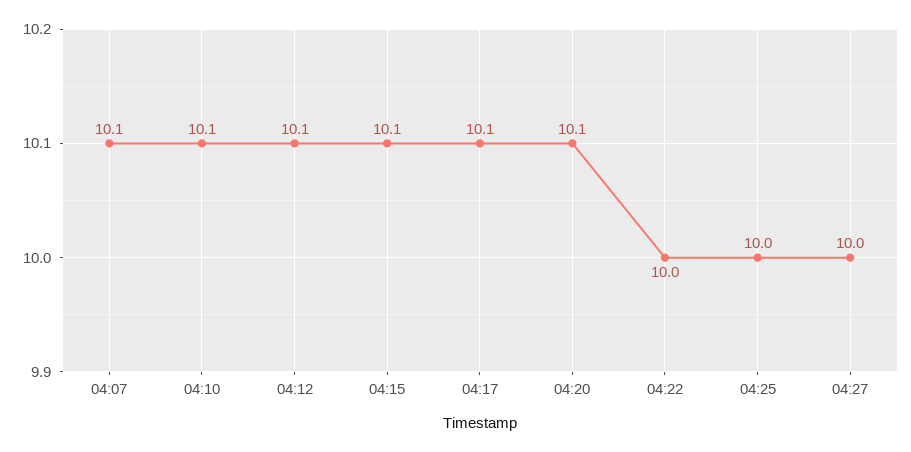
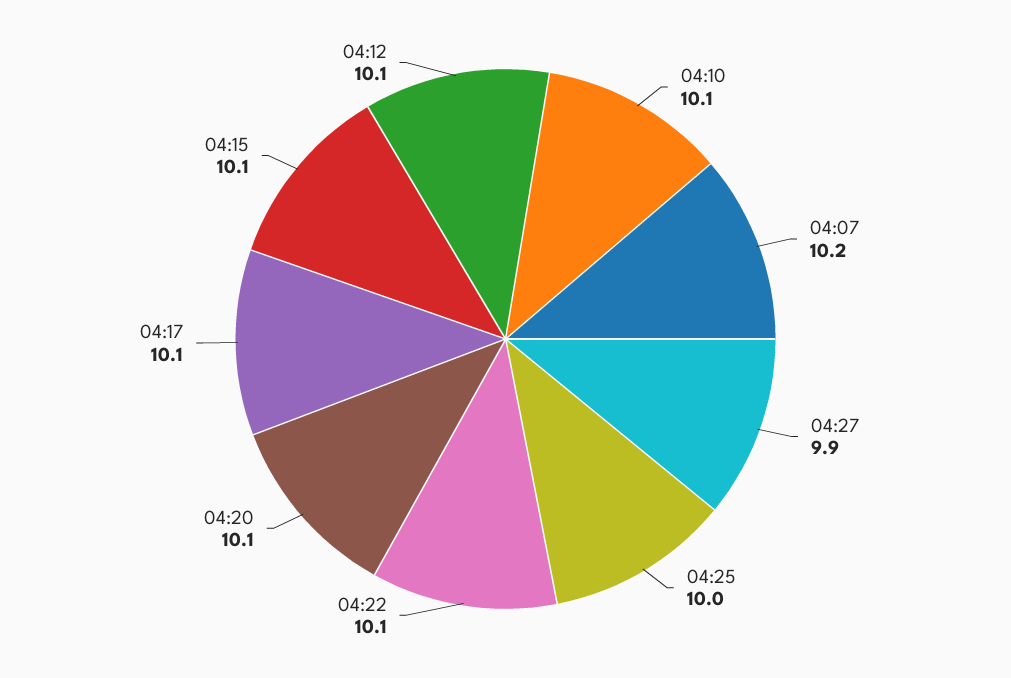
04:07: 10.1 -> 10.2
04:22: 10 -> 10.1
04:27: 10 -> 9.9

